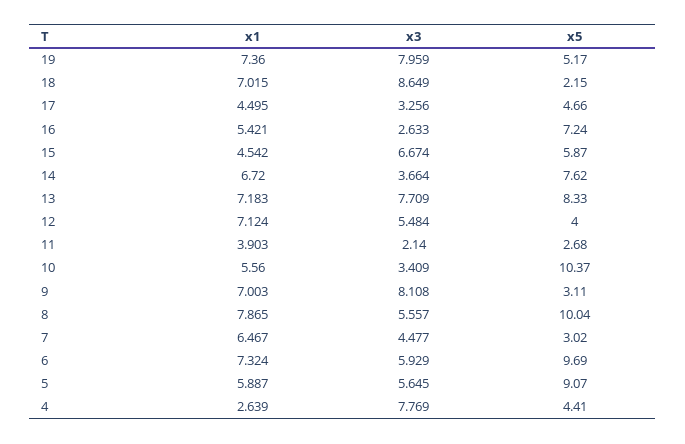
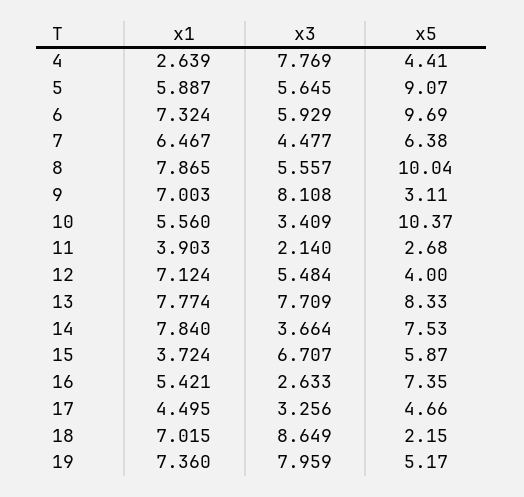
x5, 16: 7.24 -> 7.35
x1, 15: 4.542 -> 3.724
x3, 15: 6.674 -> 6.707
x1, 14: 6.72 -> 7.84
x5, 14: 7.62 -> 7.53
x1, 13: 7.183 -> 7.774
x5, 7: 3.02 -> 6.38

